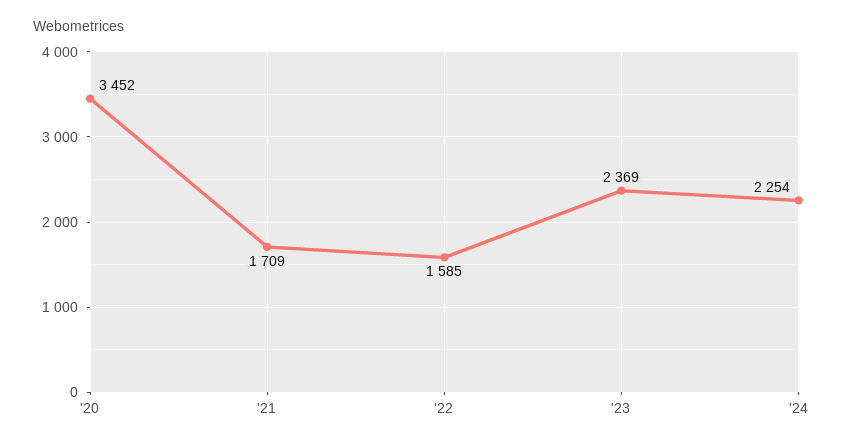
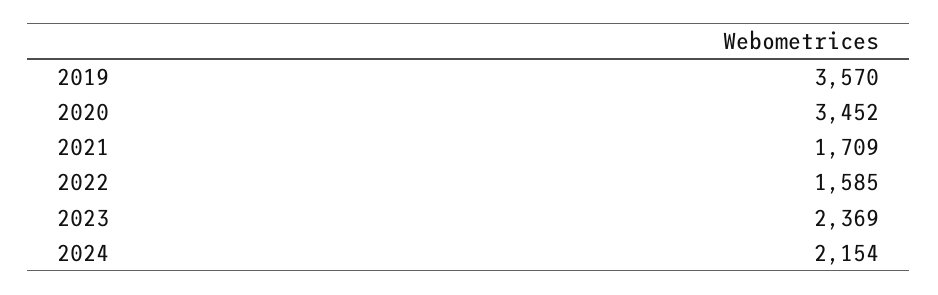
'24: 2254 -> 2154
2019: none -> 3570

